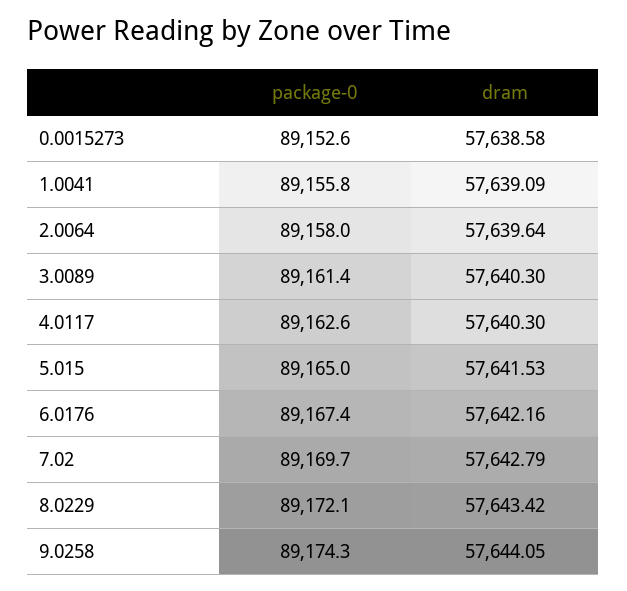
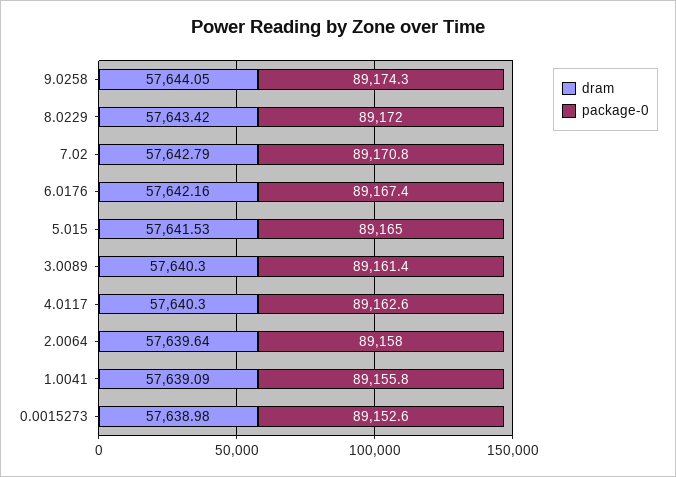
dram, 0.0015273: 57638.58 -> 57638.98
package-0, 7.02: 89169.7 -> 89170.8
package-0, 8.0229: 89172.1 -> 89172

